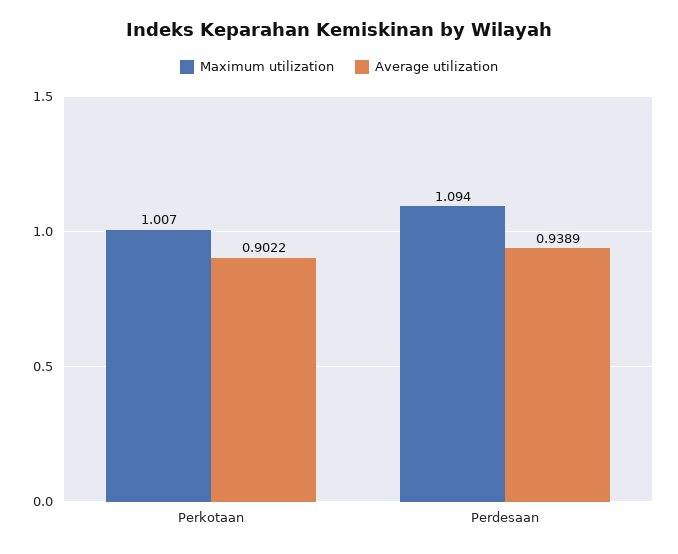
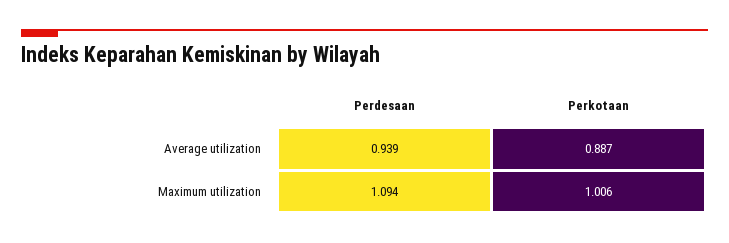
Maximum utilization, Perkotaan: 1.007 -> 1.006
Average utilization, Perkotaan: 0.9022 -> 0.887

